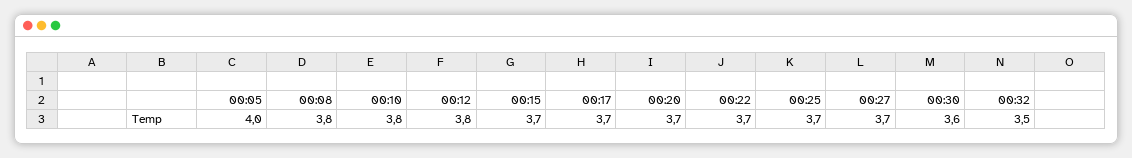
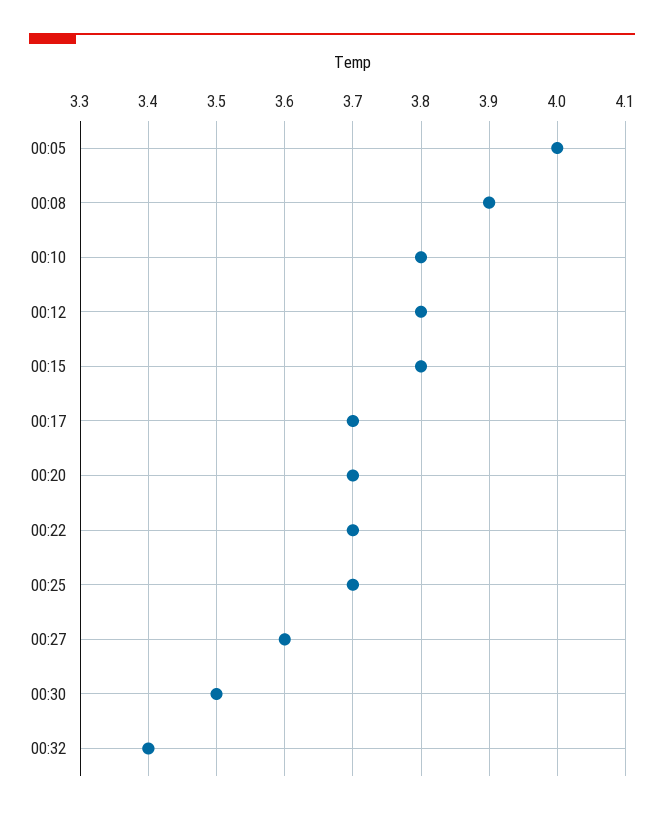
00:08: 3.8 -> 3.9
00:15: 3.7 -> 3.8
00:27: 3.7 -> 3.6
00:30: 3.6 -> 3.5
00:32: 3.5 -> 3.4

